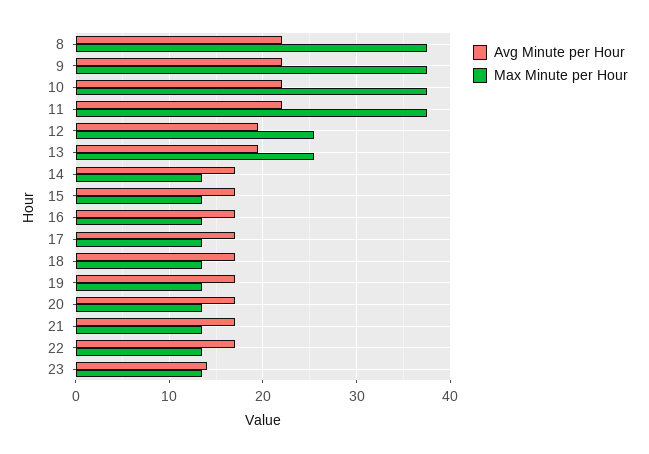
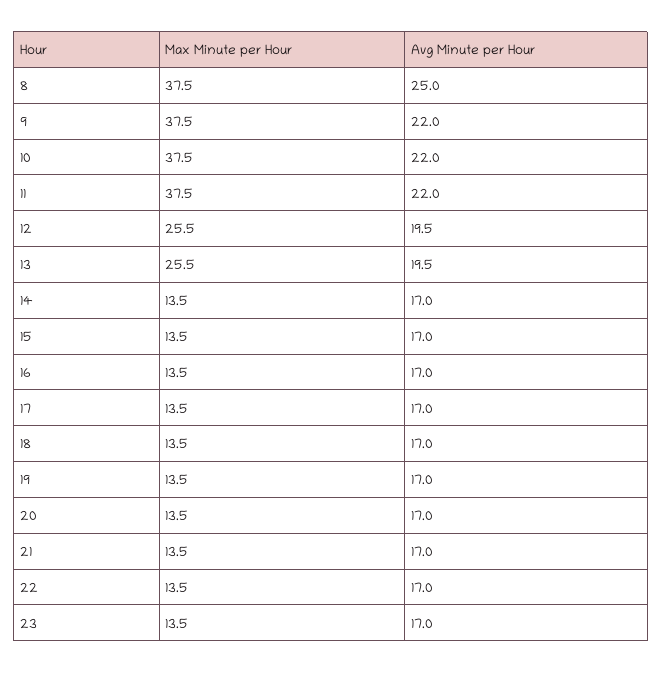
Avg Minute per Hour, 8: 22 -> 25
Avg Minute per Hour, 23: 14 -> 17

